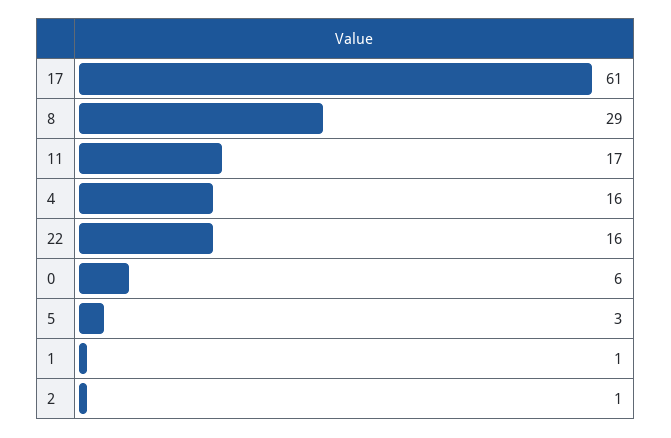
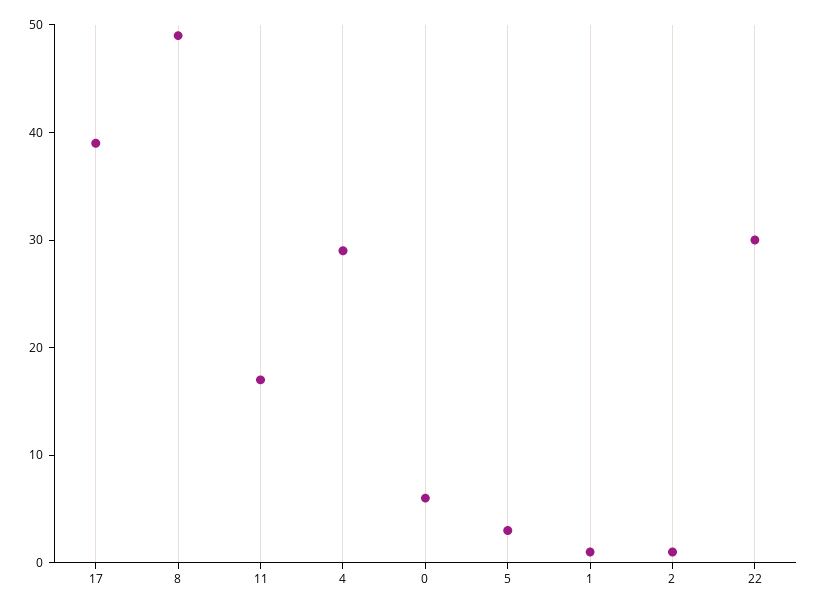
17: 61 -> 39
8: 29 -> 49
4: 16 -> 29
22: 16 -> 30

